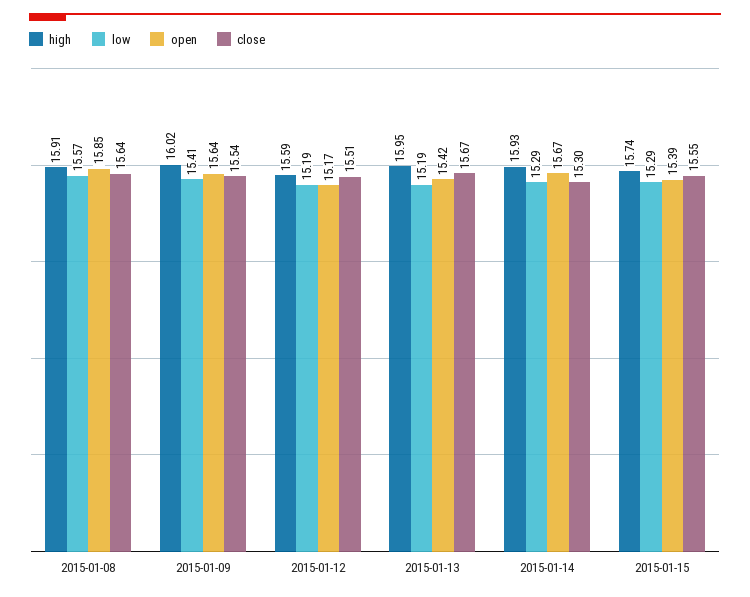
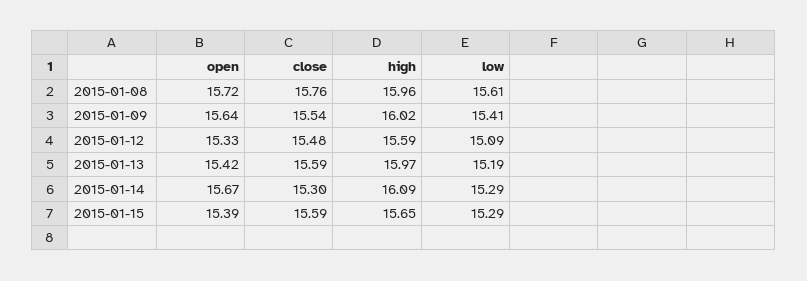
high, 2015-01-08: 15.91 -> 15.96
low, 2015-01-08: 15.57 -> 15.61
open, 2015-01-08: 15.85 -> 15.72
close, 2015-01-08: 15.64 -> 15.76
low, 2015-01-12: 15.19 -> 15.09
open, 2015-01-12: 15.17 -> 15.33
close, 2015-01-12: 15.51 -> 15.48
high, 2015-01-13: 15.95 -> 15.97
close, 2015-01-13: 15.67 -> 15.59
high, 2015-01-14: 15.93 -> 16.09
high, 2015-01-15: 15.74 -> 15.65
close, 2015-01-15: 15.55 -> 15.59

